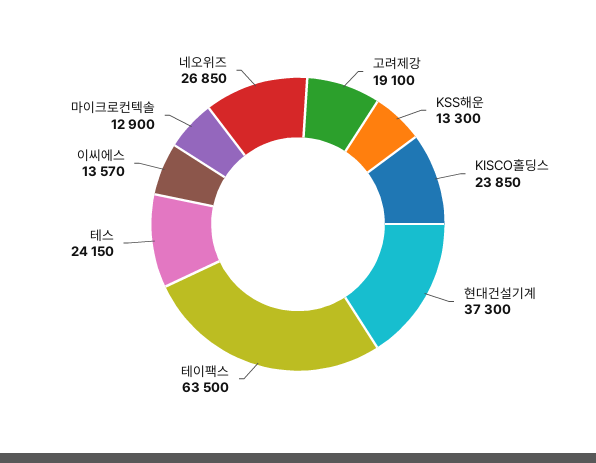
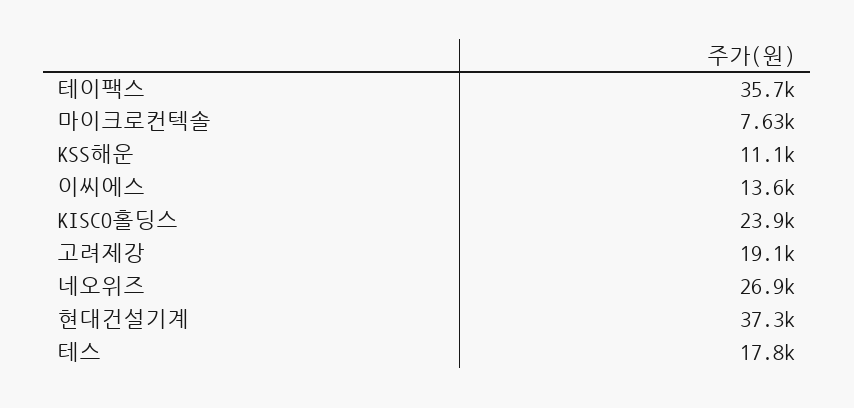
KSS해운: 13300 -> 11100
테이팩스: 63500 -> 35700
테스: 24150 -> 17800
마이크로컨텍솔: 12900 -> 7630

